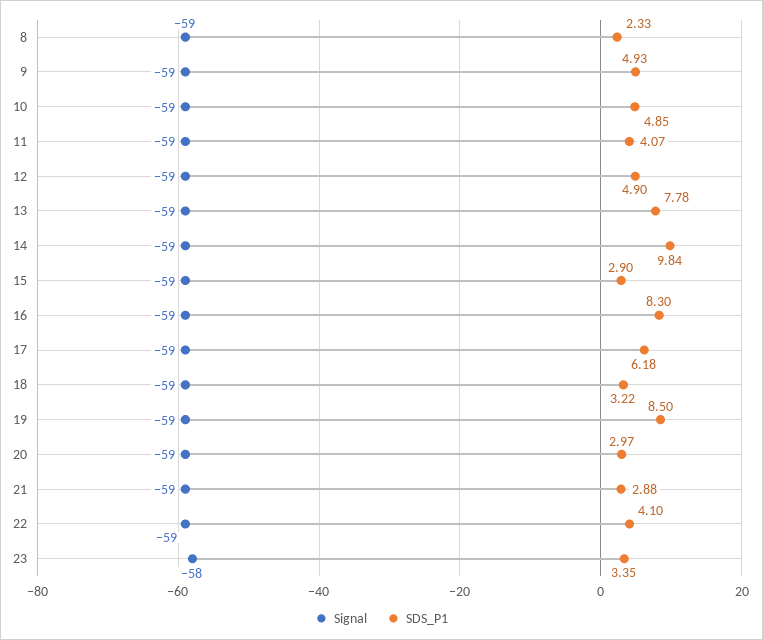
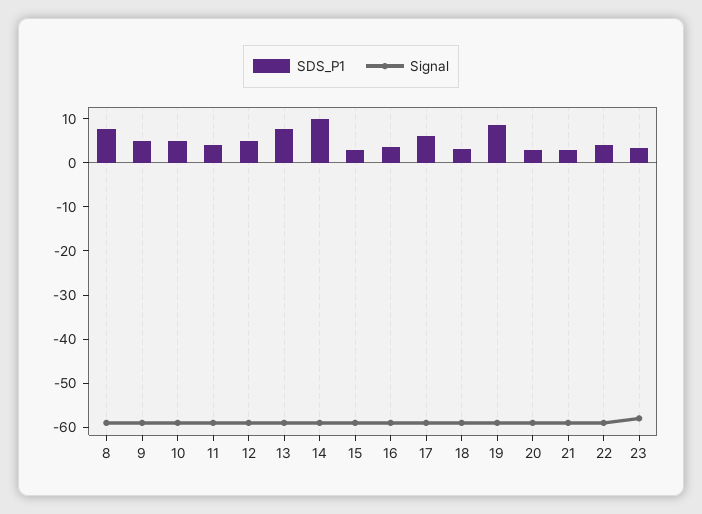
SDS_P1, 8: 2.33 -> 8
SDS_P1, 16: 8.3 -> 4

